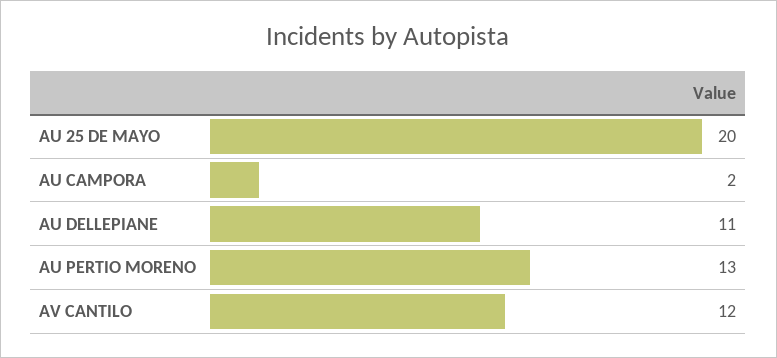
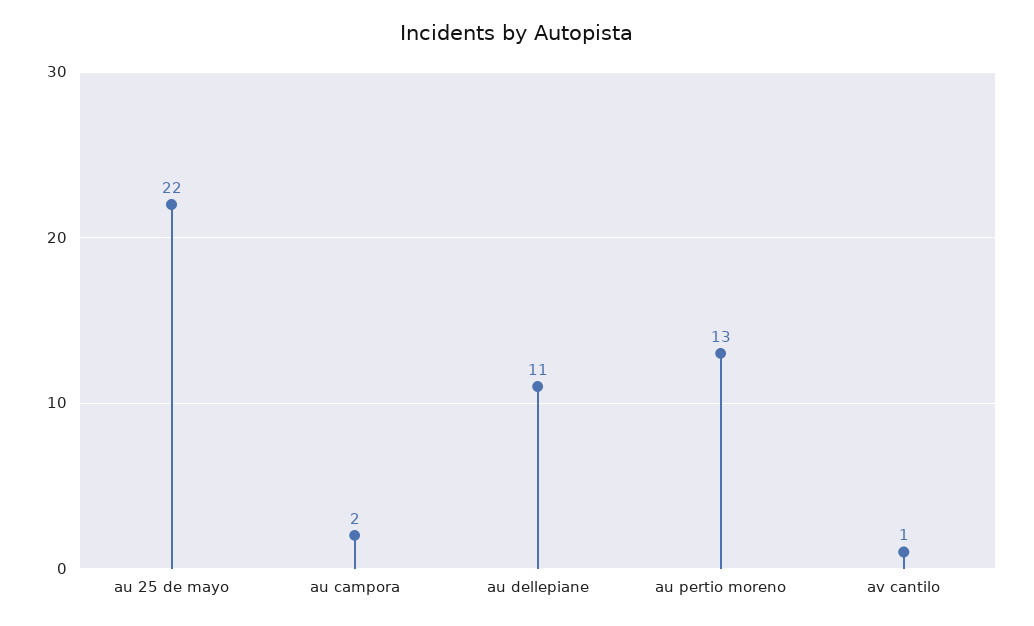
AU 25 DE MAYO: 20 -> 22
AV CANTILO: 12 -> 1

